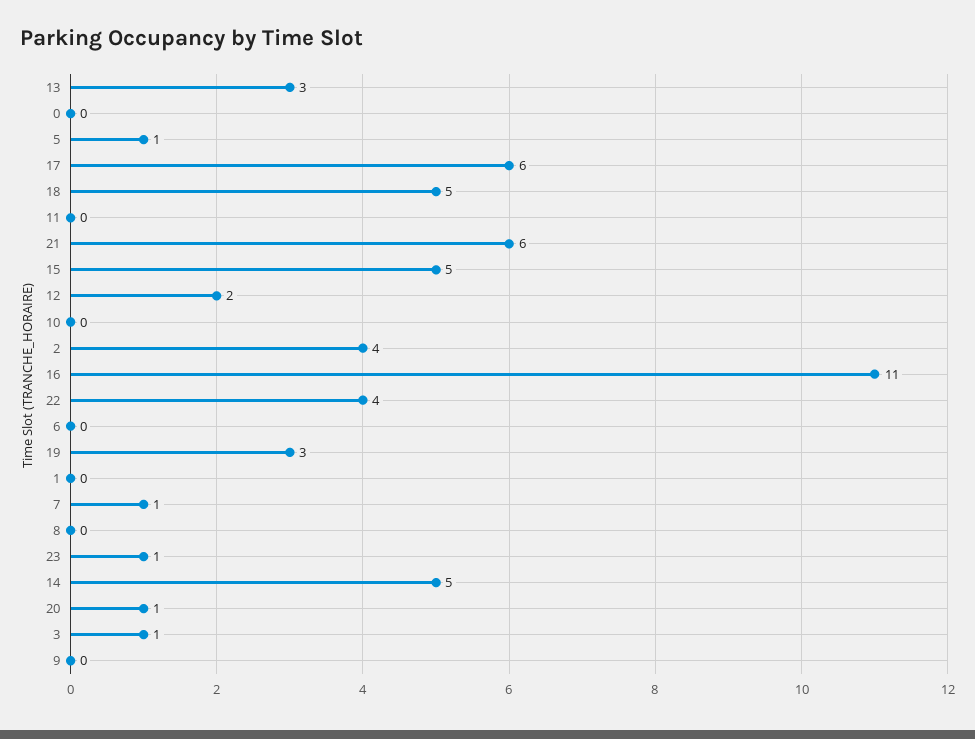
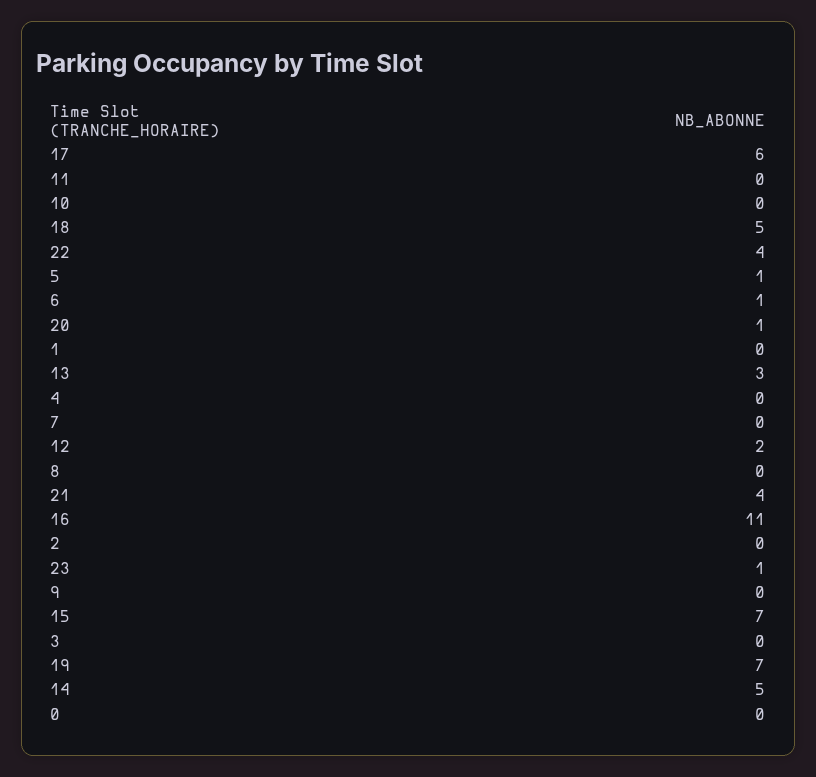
21: 6 -> 4
15: 5 -> 7
2: 4 -> 0
6: 0 -> 1
19: 3 -> 7
7: 1 -> 0
3: 1 -> 0
4: none -> 0

